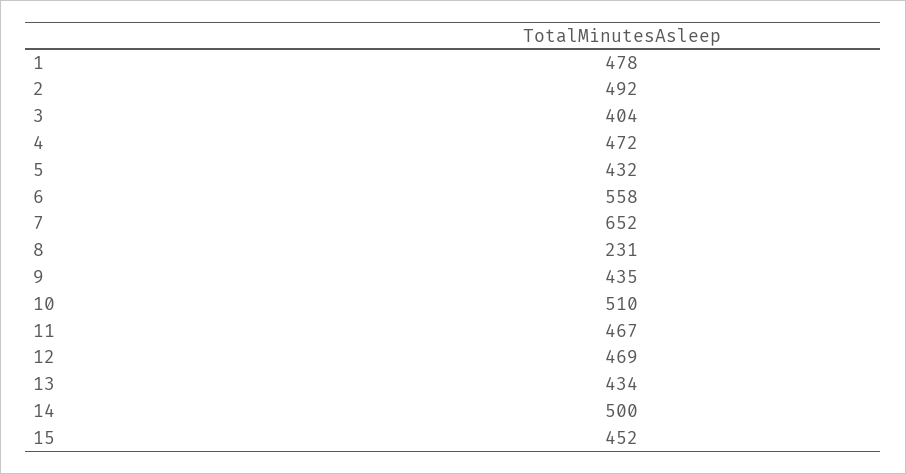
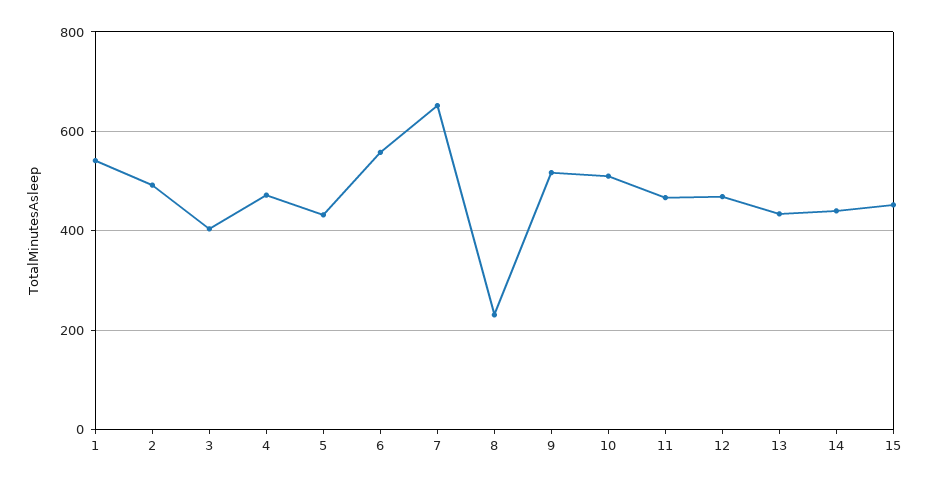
1: 478 -> 540
9: 435 -> 520
14: 500 -> 440

